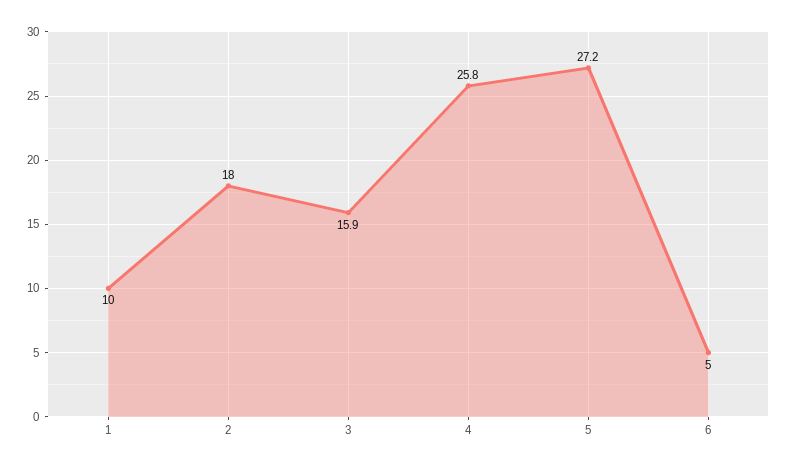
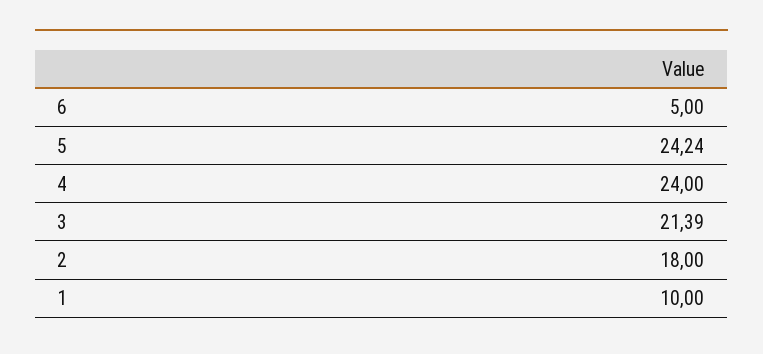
3: 15.9 -> 21.39
4: 25.8 -> 24
5: 27.2 -> 24.24

